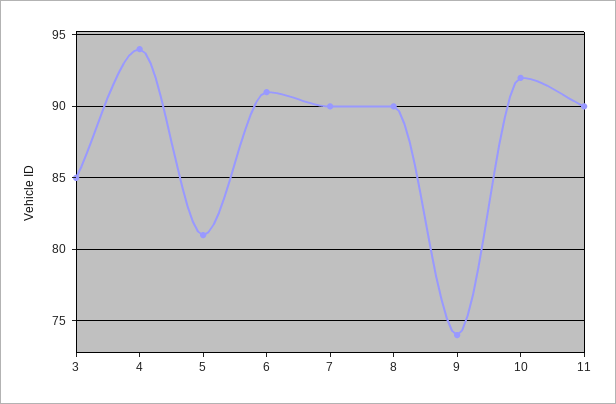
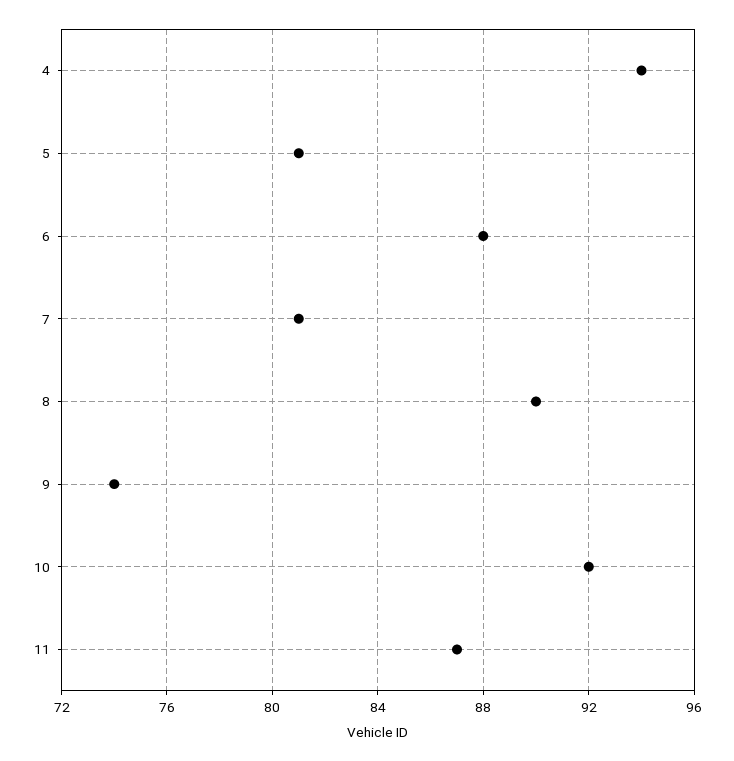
3: 85 -> none
6: 91 -> 88
7: 90 -> 81
11: 90 -> 87

